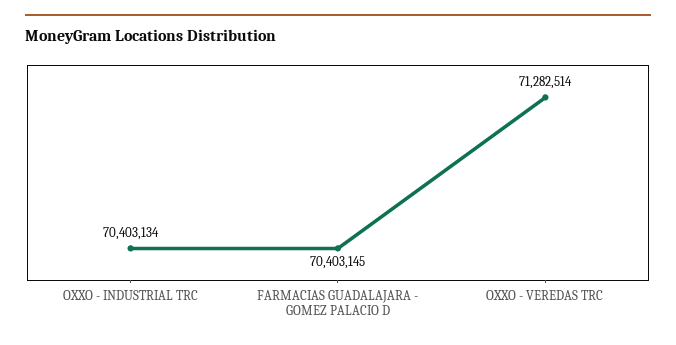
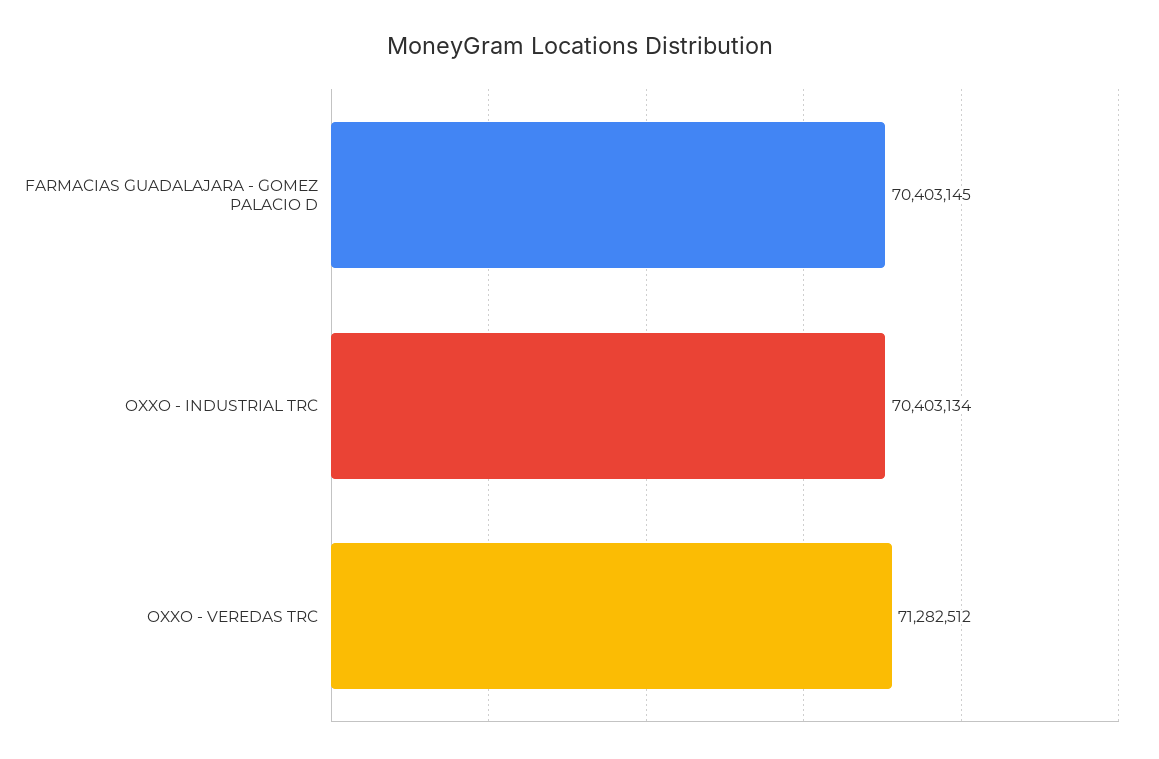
OXXO - VEREDAS TRC: 71282514 -> 71282512

